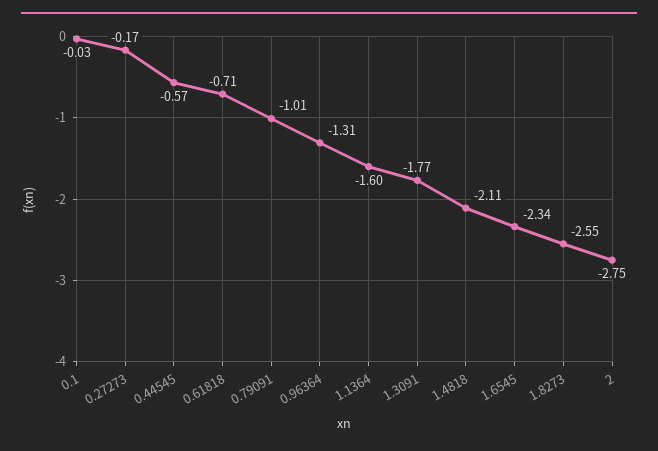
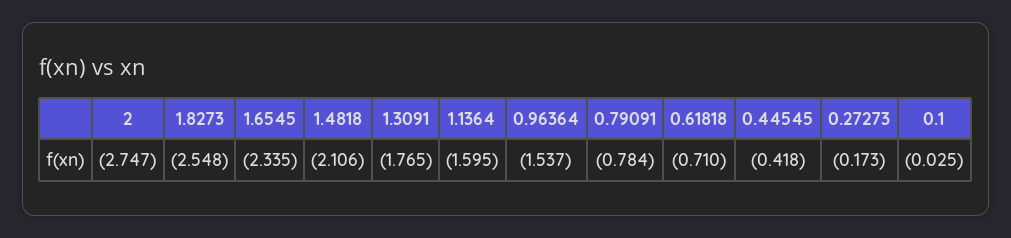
0.44545: -0.57 -> -0.418
0.79091: -1.01 -> -0.784
0.96364: -1.31 -> -1.537

